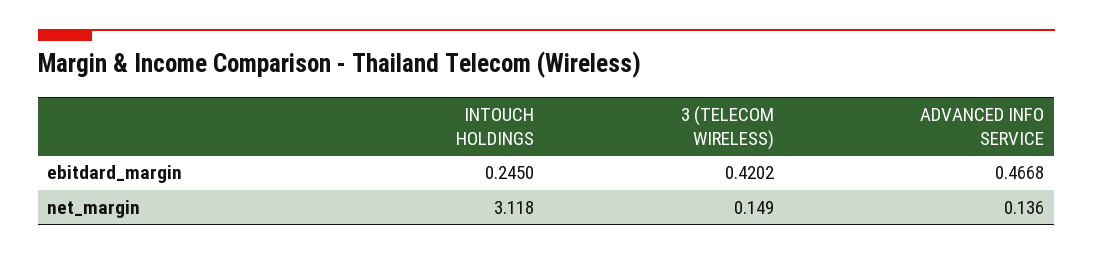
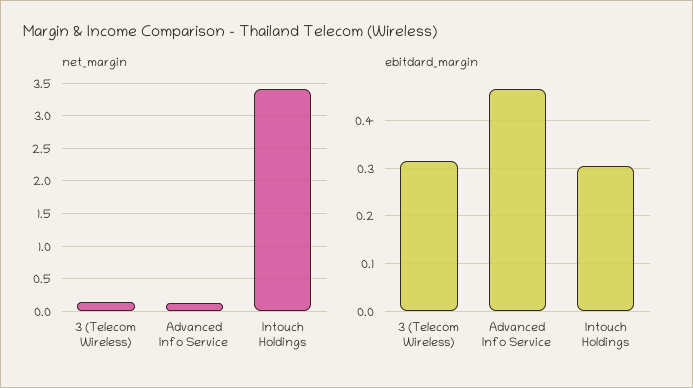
ebitdard_margin, INTOUCH HOLDINGS: 0.245 -> 0.3
ebitdard_margin, 3 (TELECOM WIRELESS): 0.4202 -> 0.32
net_margin, INTOUCH HOLDINGS: 3.118 -> 3.4

